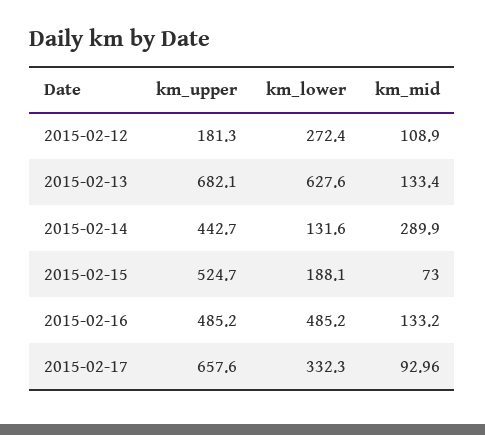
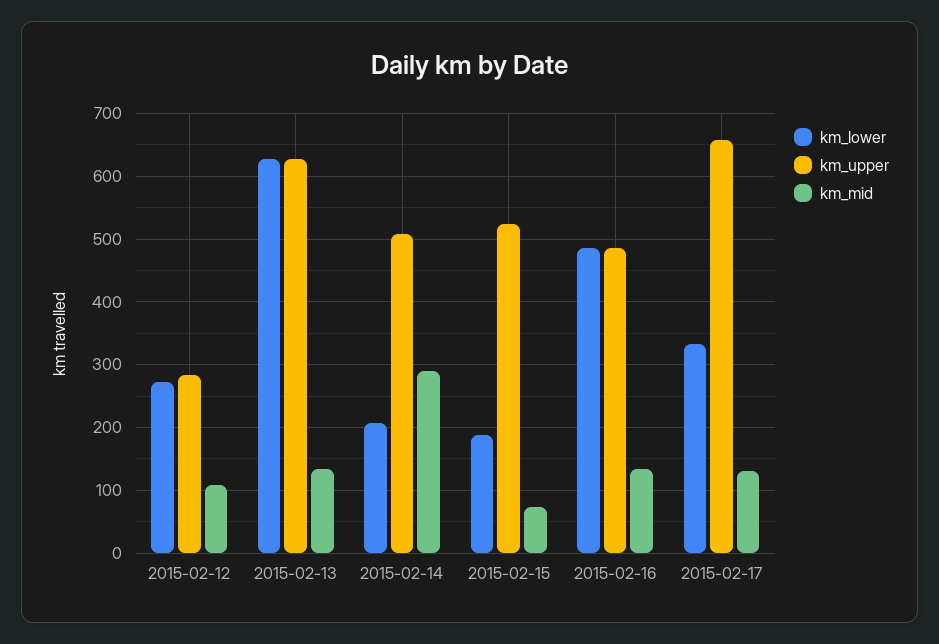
km_upper, 2015-02-12: 181.3 -> 280
km_upper, 2015-02-13: 682.1 -> 630
km_upper, 2015-02-14: 442.7 -> 510
km_lower, 2015-02-14: 131.6 -> 210
km_mid, 2015-02-17: 92.96 -> 130

